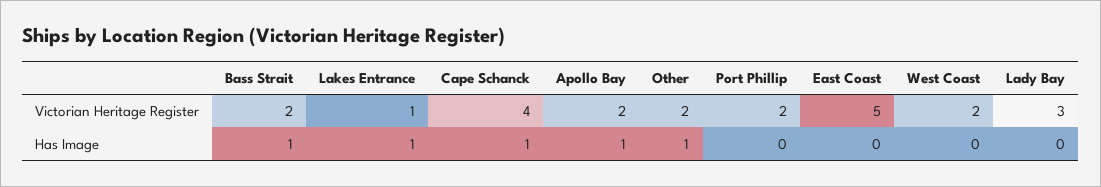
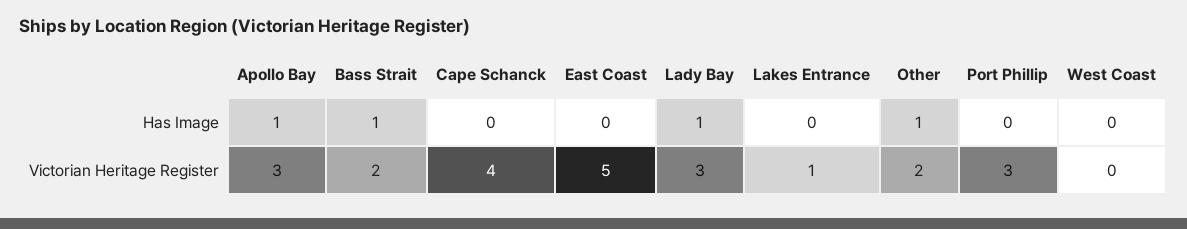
Apollo Bay, Victorian Heritage Register: 2 -> 3
Port Phillip, Victorian Heritage Register: 2 -> 3
West Coast, Victorian Heritage Register: 2 -> 0
Lakes Entrance, Has Image: 1 -> 0
Cape Schanck, Has Image: 1 -> 0
Lady Bay, Has Image: 0 -> 1

